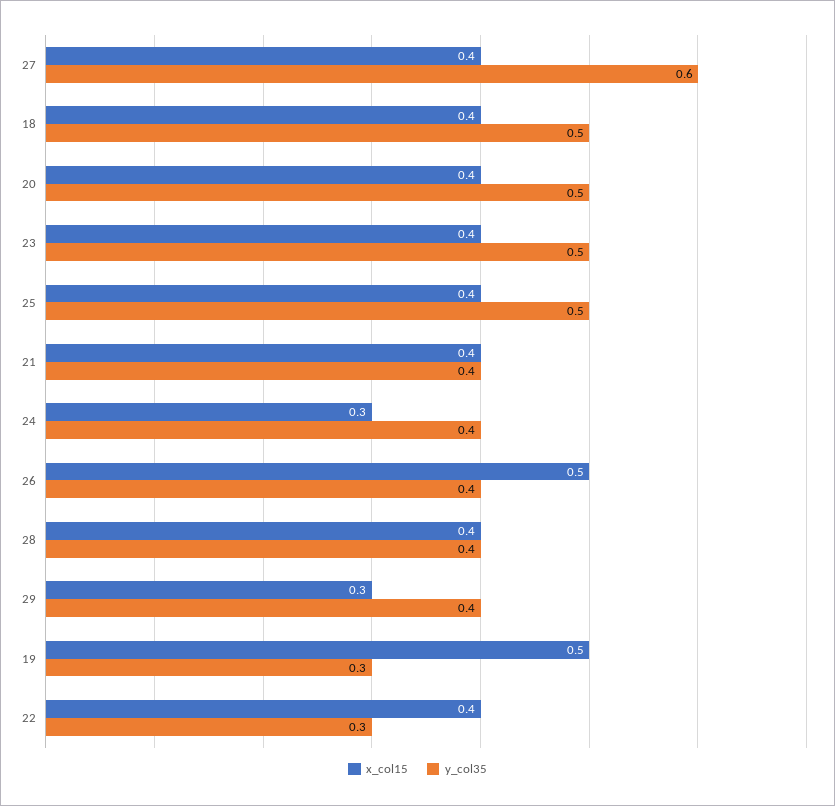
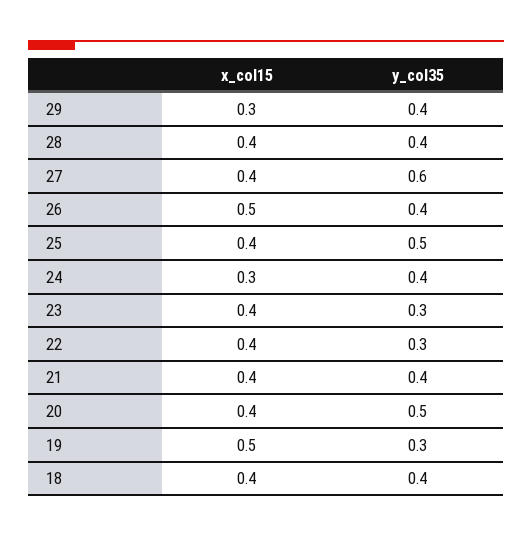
y_col35, 18: 0.5 -> 0.4
y_col35, 23: 0.5 -> 0.3

